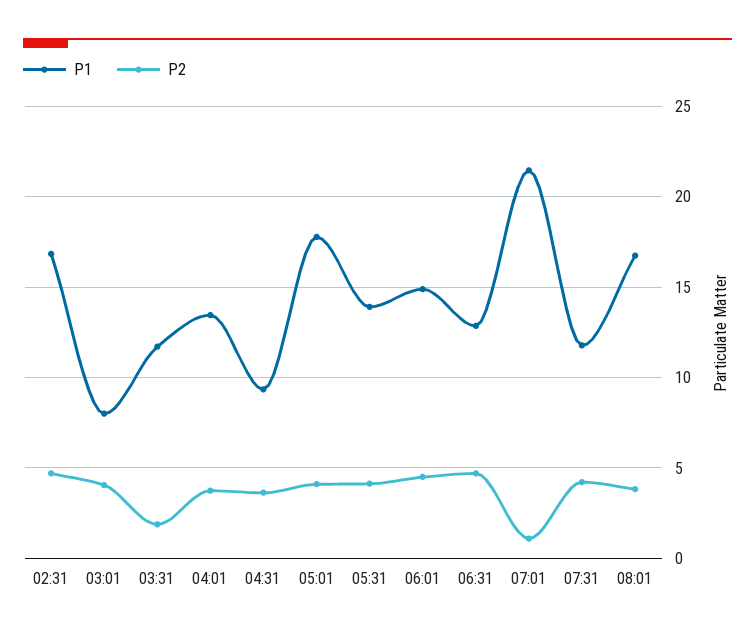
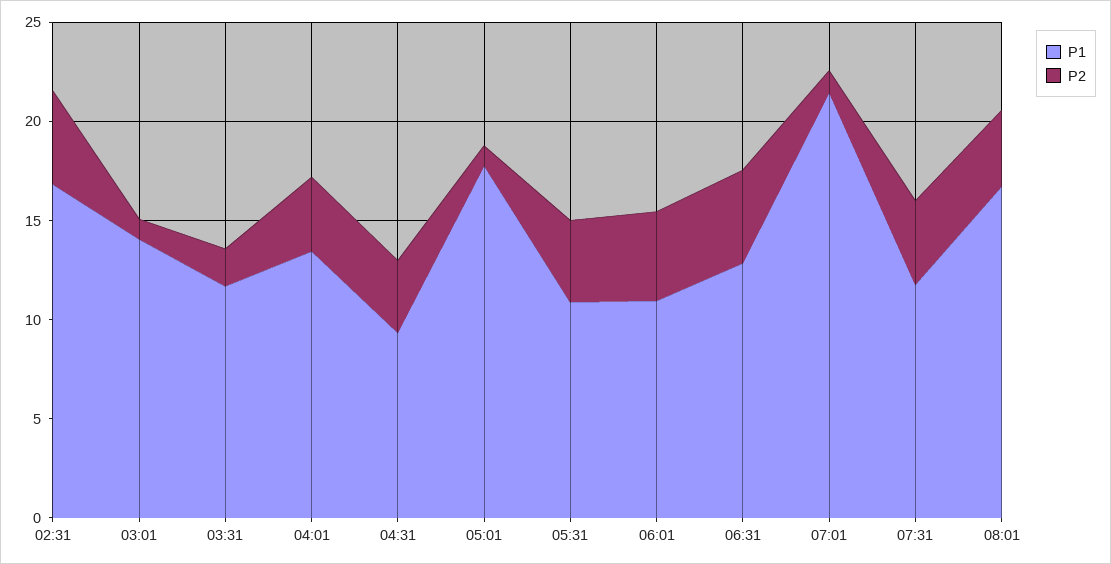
P1, 03:01: 8 -> 14
P2, 03:01: 4 -> 1
P2, 05:01: 4 -> 1
P1, 05:31: 14 -> 11
P1, 06:01: 15 -> 11

